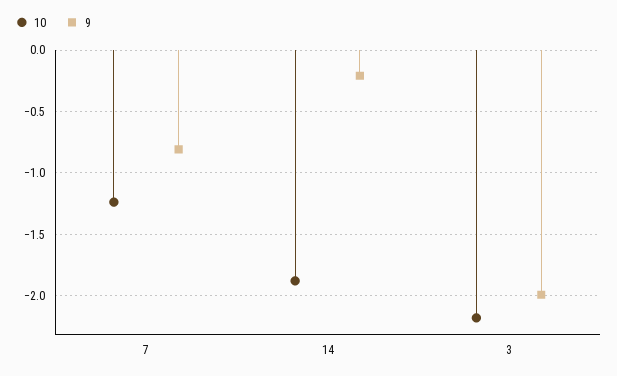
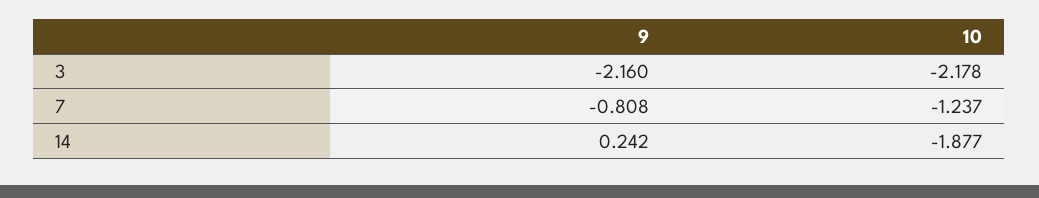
9, 14: -0.2 -> 0.242
9, 3: -2 -> -2.16

